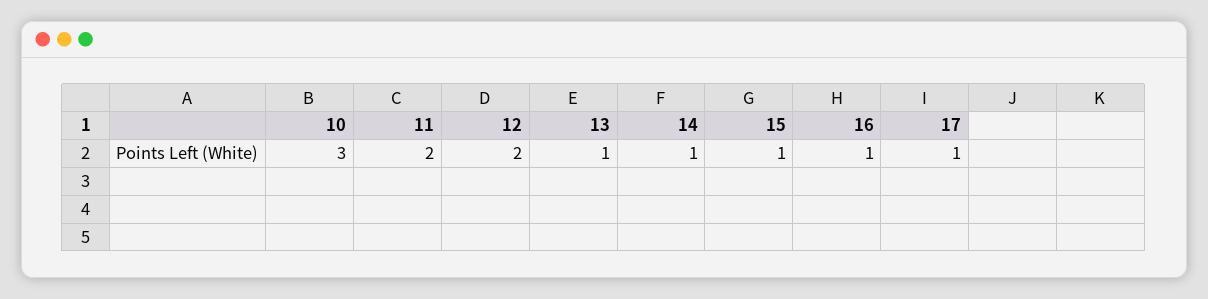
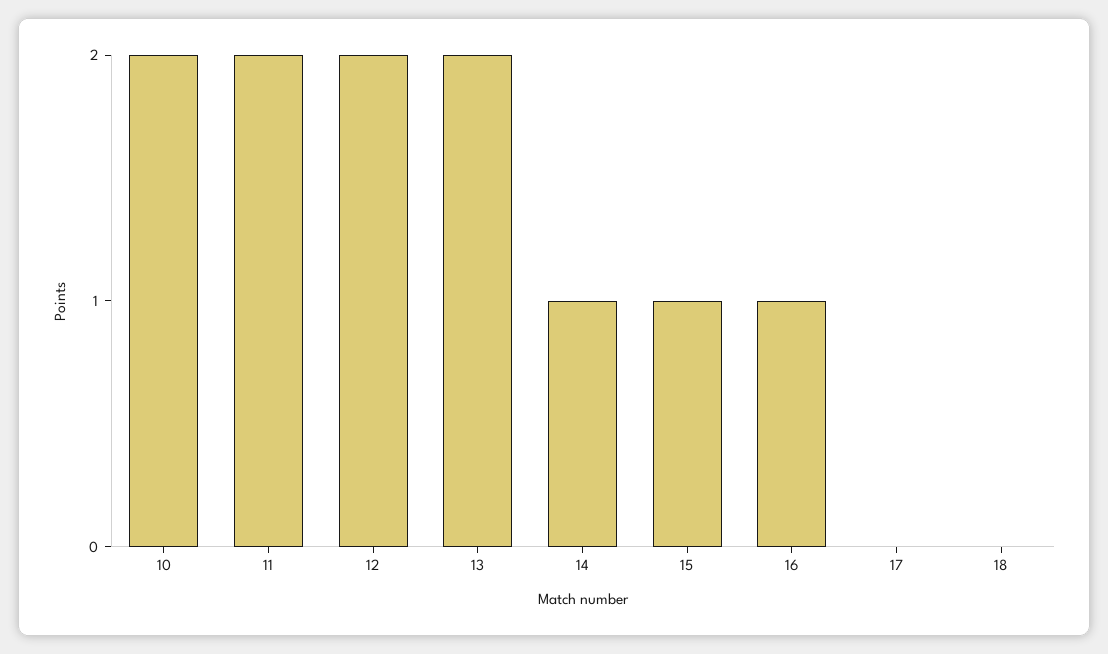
10: 3 -> 2
13: 1 -> 2
17: 1 -> 0
18: none -> 0

